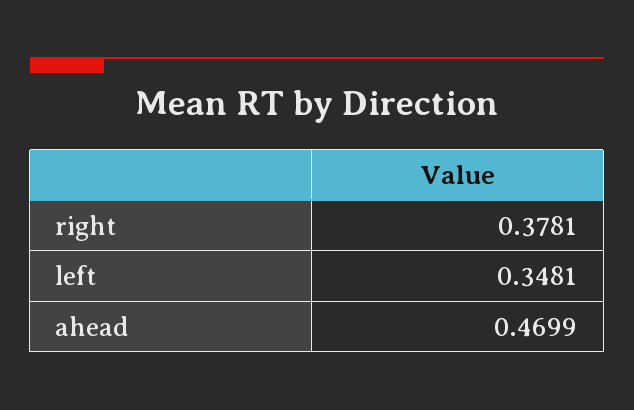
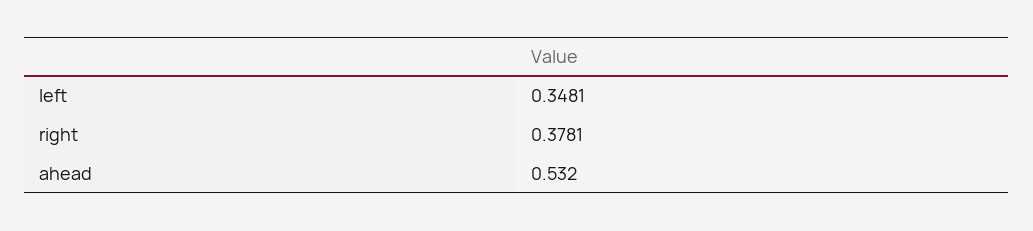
ahead: 0.4699 -> 0.532

